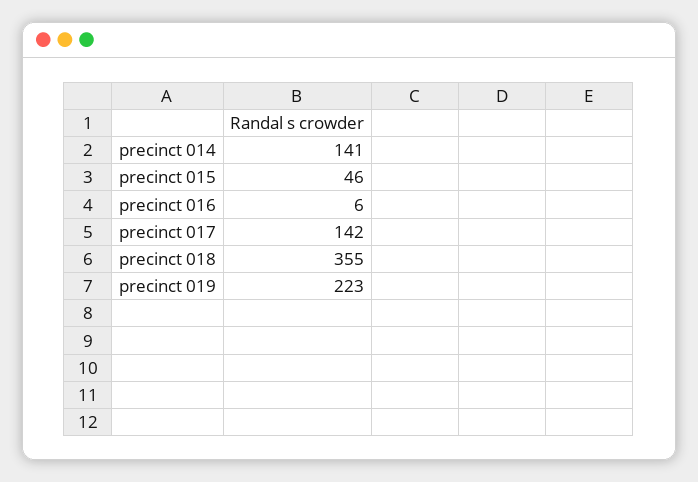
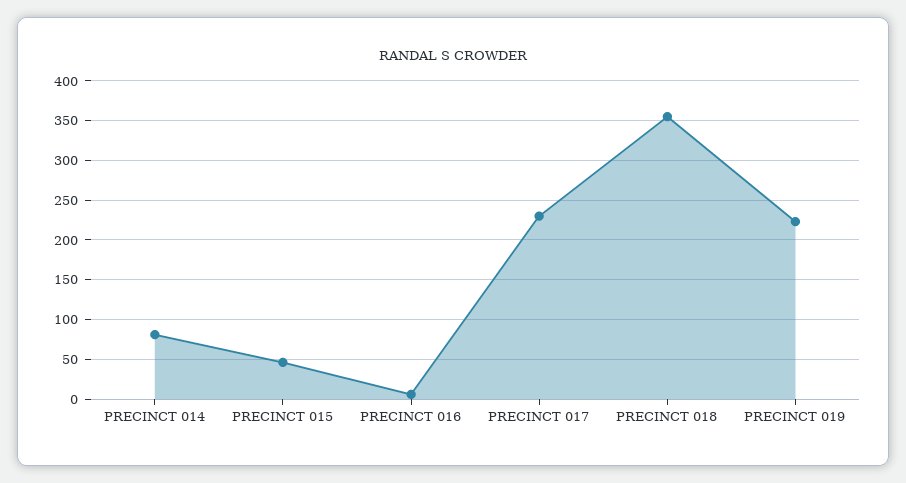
precinct 014: 141 -> 80
precinct 017: 142 -> 230

